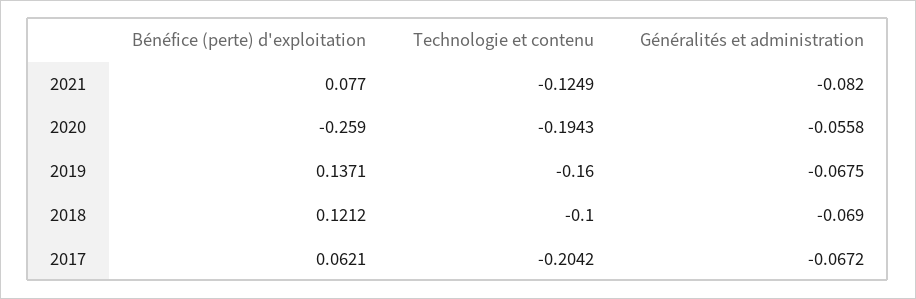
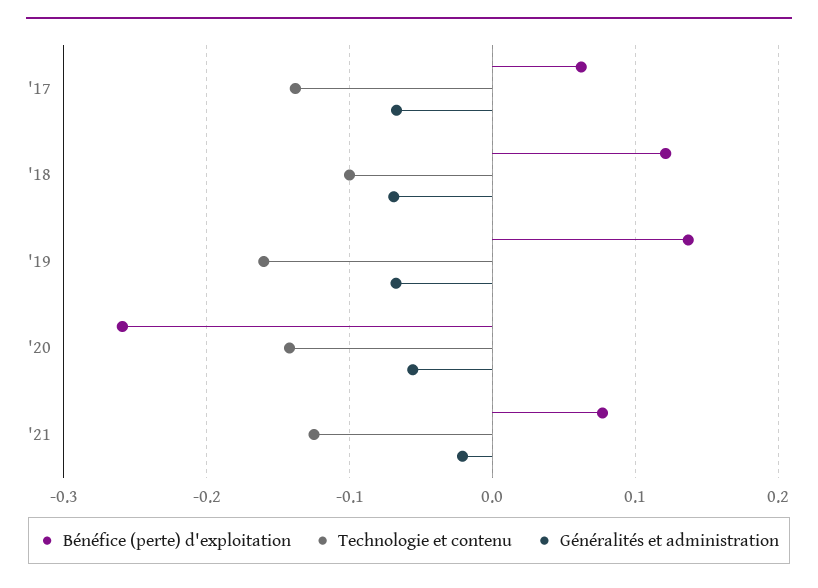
Généralités et administration, 2021: -0.082 -> -0.02
Technologie et contenu, 2020: -0.1943 -> -0.14
Technologie et contenu, 2017: -0.2042 -> -0.14

